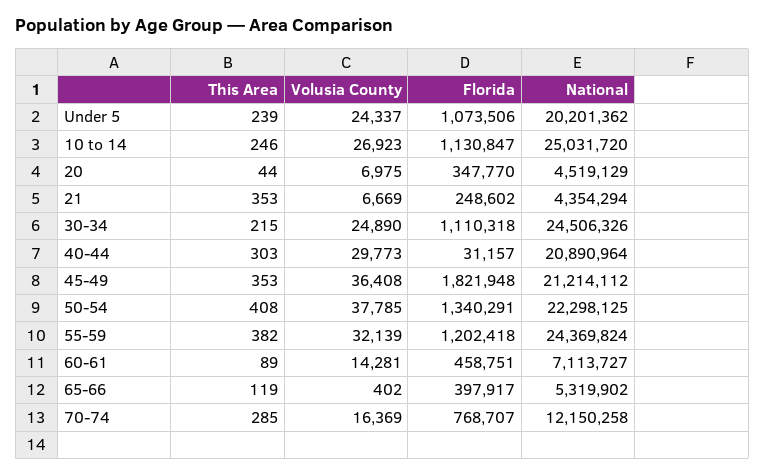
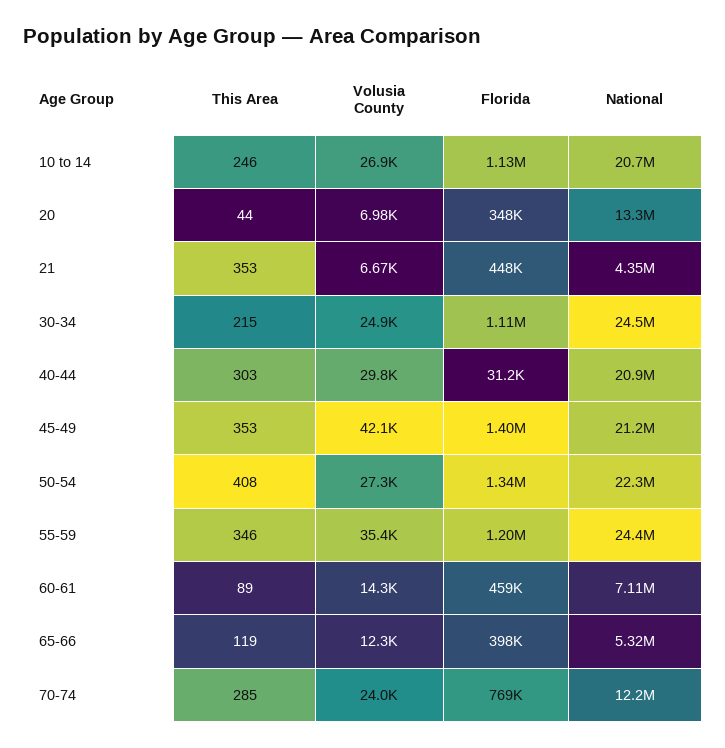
This Area, Under 5: 239 -> none
Volusia County, Under 5: 24337 -> none
Florida, Under 5: 1073506 -> none
National, Under 5: 20201362 -> none
National, 10 to 14: 25031720 -> 20700000
National, 20: 4519129 -> 13300000
Florida, 21: 248602 -> 448000
Volusia County, 45-49: 36408 -> 42100
Florida, 45-49: 1821948 -> 1400000
Volusia County, 50-54: 37785 -> 27300
This Area, 55-59: 382 -> 346
Volusia County, 55-59: 32139 -> 35400
Volusia County, 65-66: 402 -> 12300
Volusia County, 70-74: 16369 -> 24000

